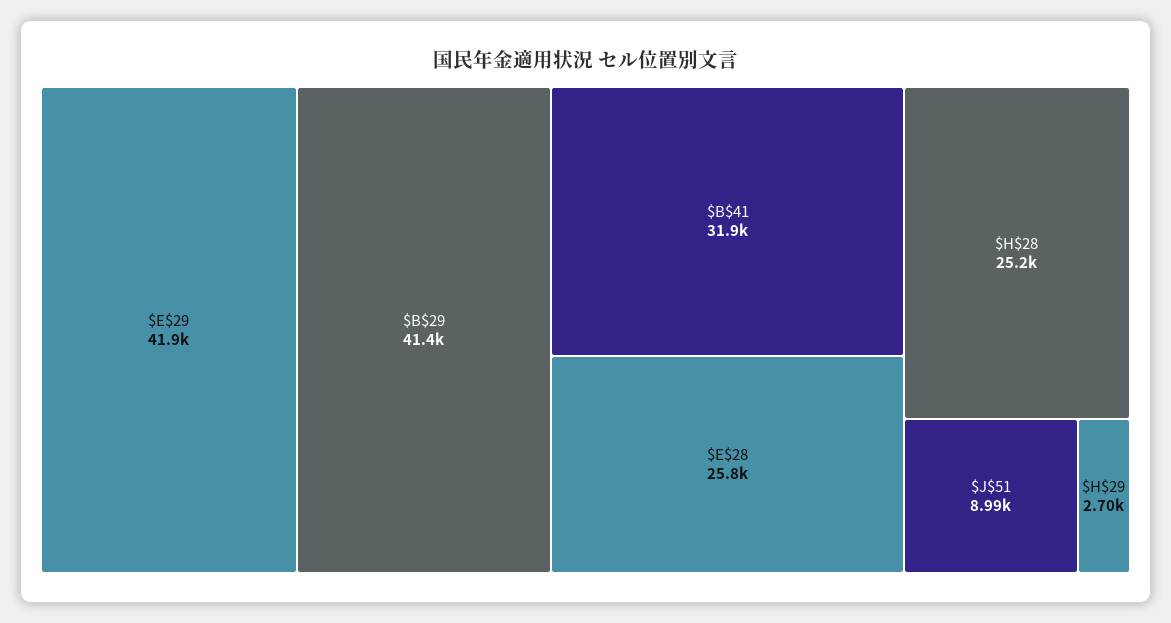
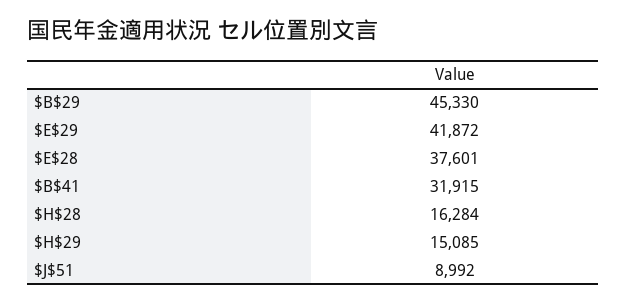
$B$29: 41400 -> 45330
$E$28: 25800 -> 37601
$H$28: 25200 -> 16284
$H$29: 2700 -> 15085

